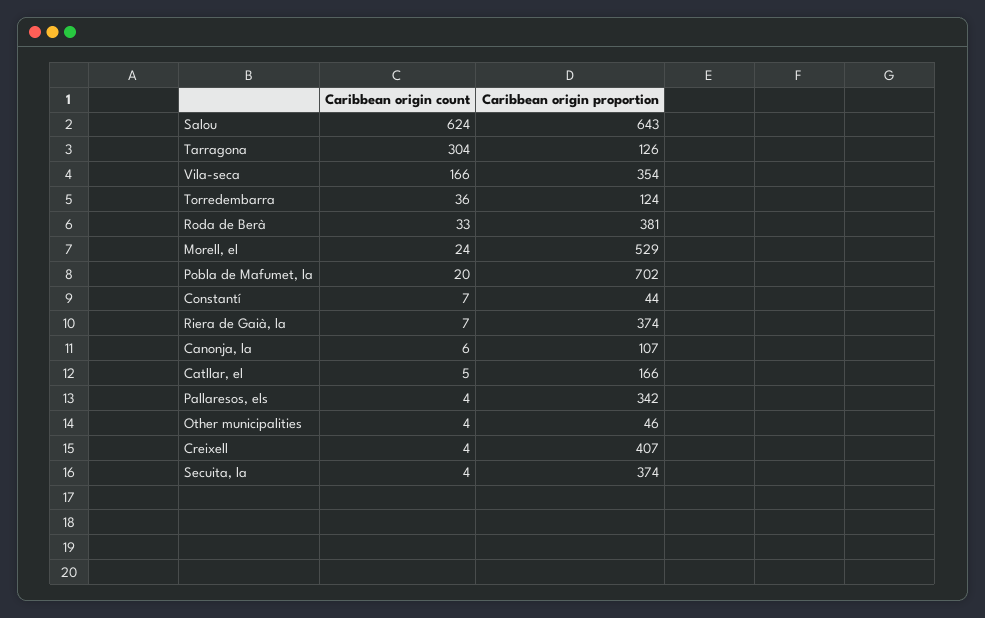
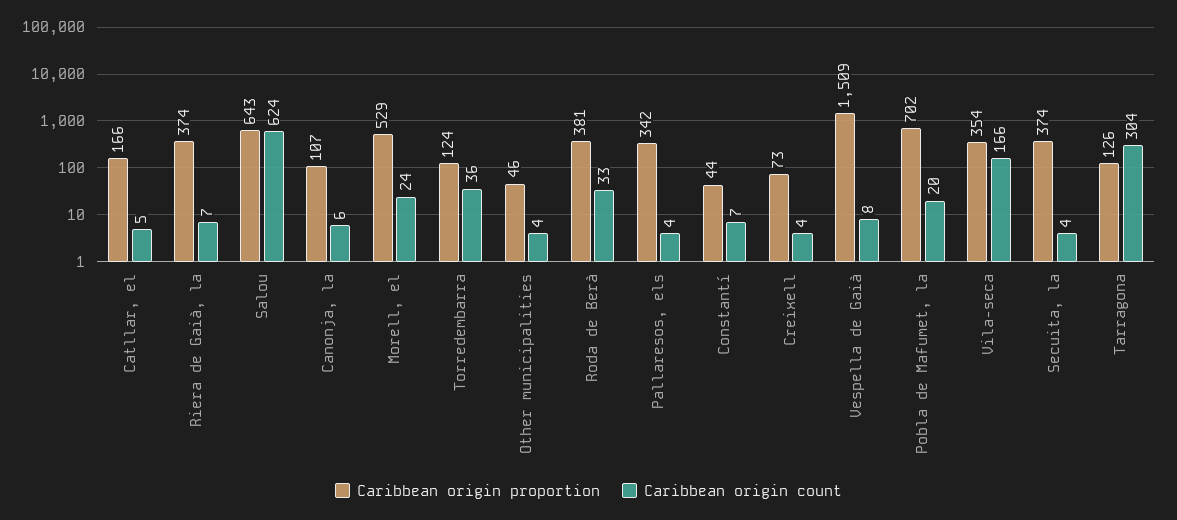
Caribbean origin proportion, Creixell: 407 -> 73
Caribbean origin proportion, Vespella de Gaià: none -> 1509
Caribbean origin count, Vespella de Gaià: none -> 8

